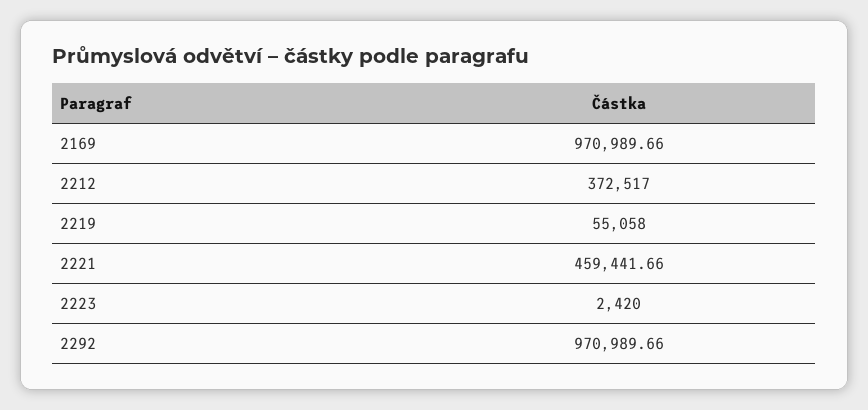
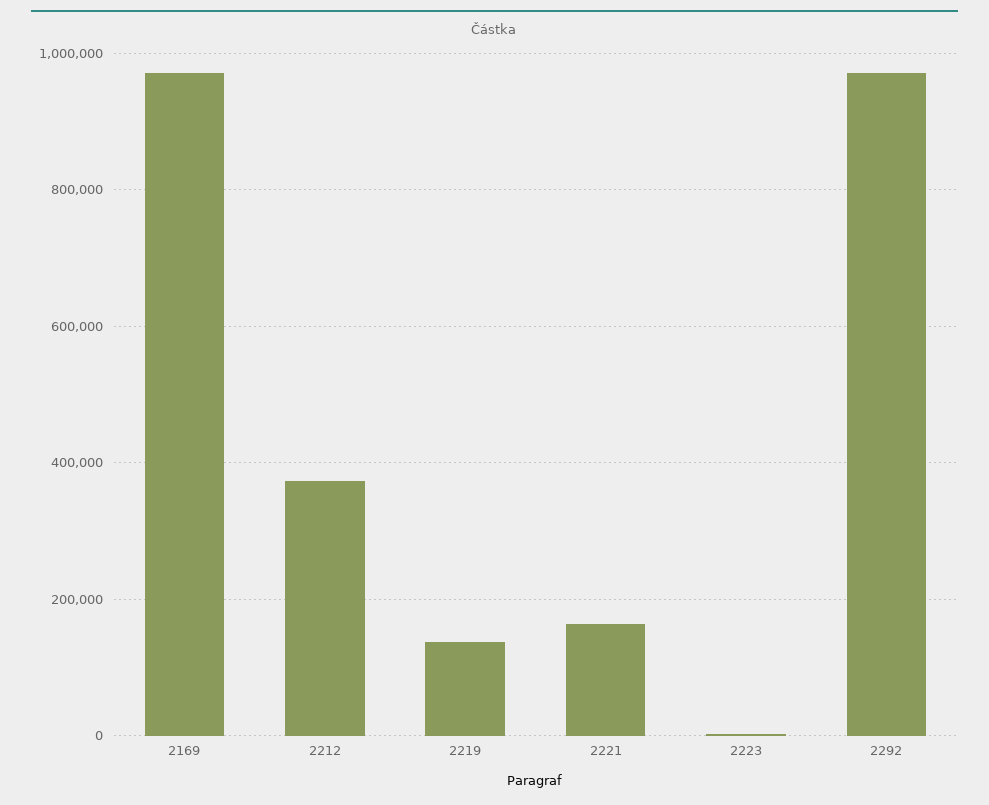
2219: 55058 -> 140000
2221: 459441.66 -> 160000

